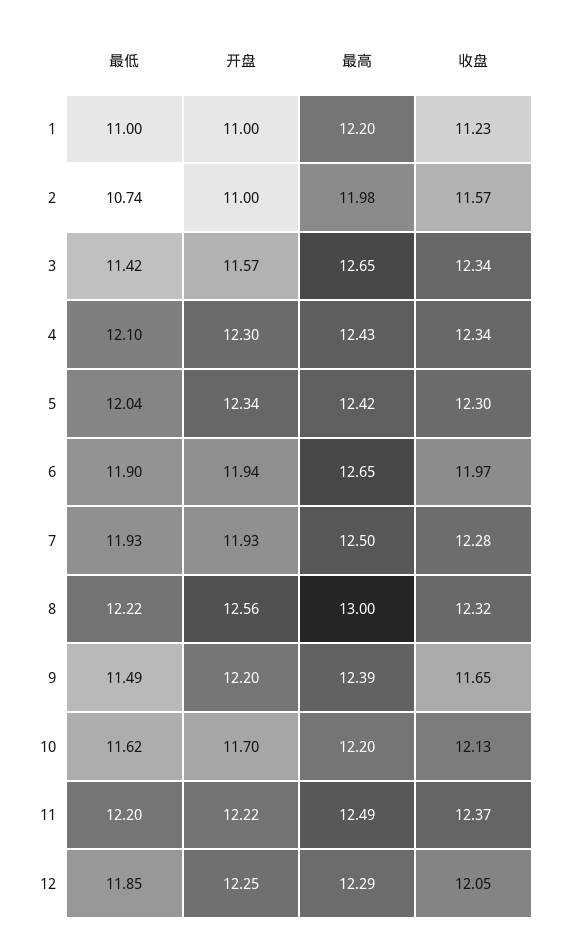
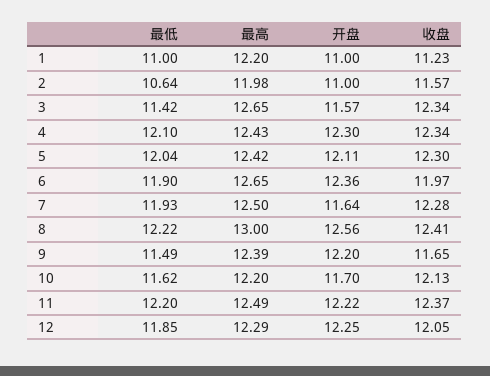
最低, 2: 10.74 -> 10.64
开盘, 5: 12.34 -> 12.11
开盘, 6: 11.94 -> 12.36
开盘, 7: 11.93 -> 11.64
收盘, 8: 12.32 -> 12.41

